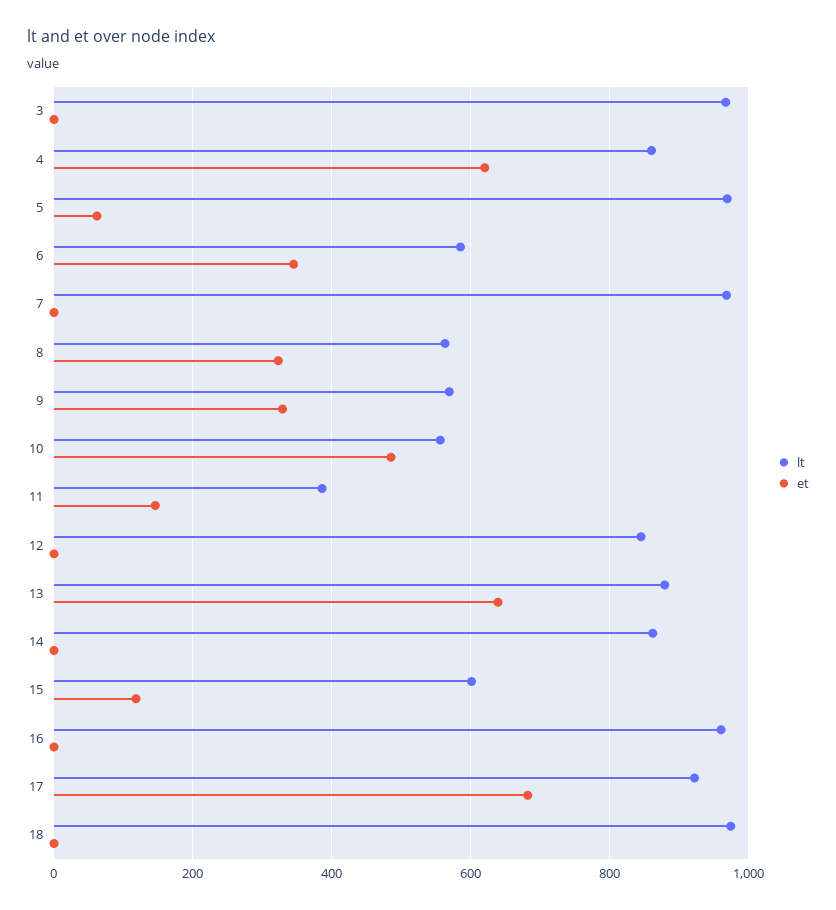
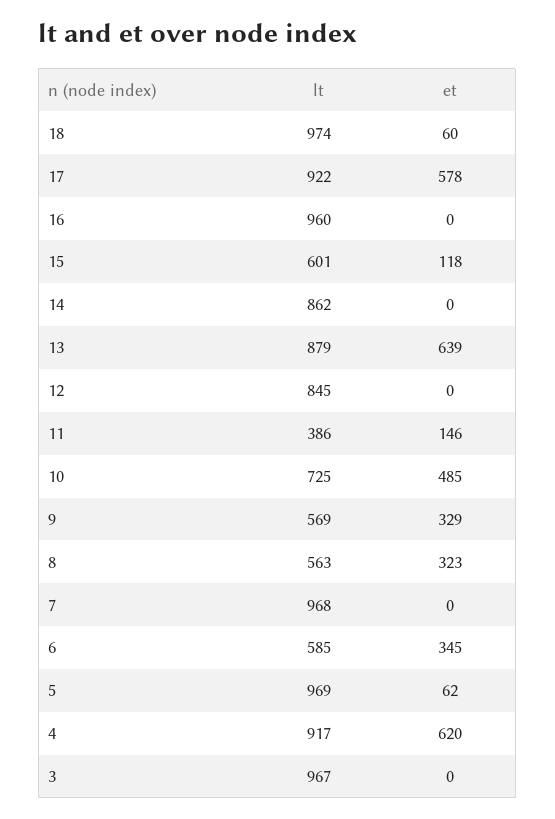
lt, 4: 860 -> 917
lt, 10: 560 -> 725
et, 17: 680 -> 578
et, 18: 0 -> 60

